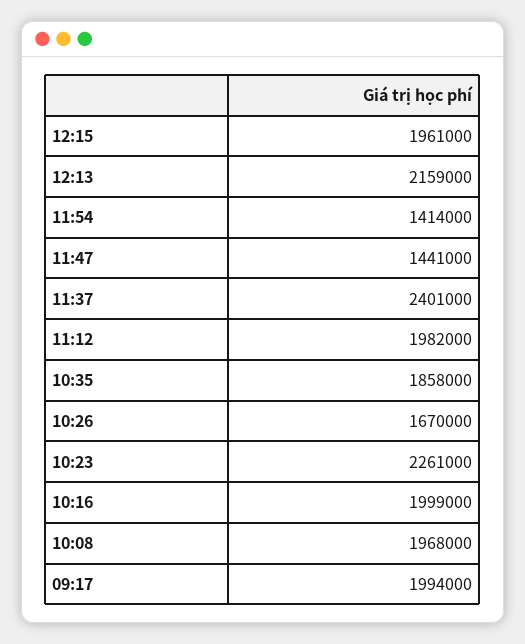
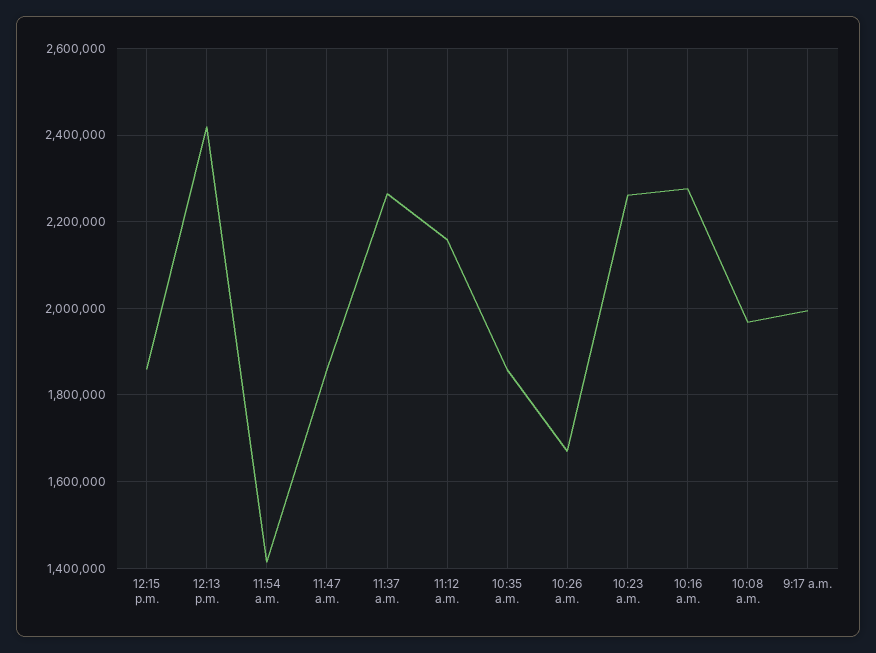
12:15: 1961000 -> 1860000
12:13: 2159000 -> 2420000
11:47: 1441000 -> 1860000
11:37: 2401000 -> 2260000
11:12: 1982000 -> 2160000
10:16: 1999000 -> 2280000

